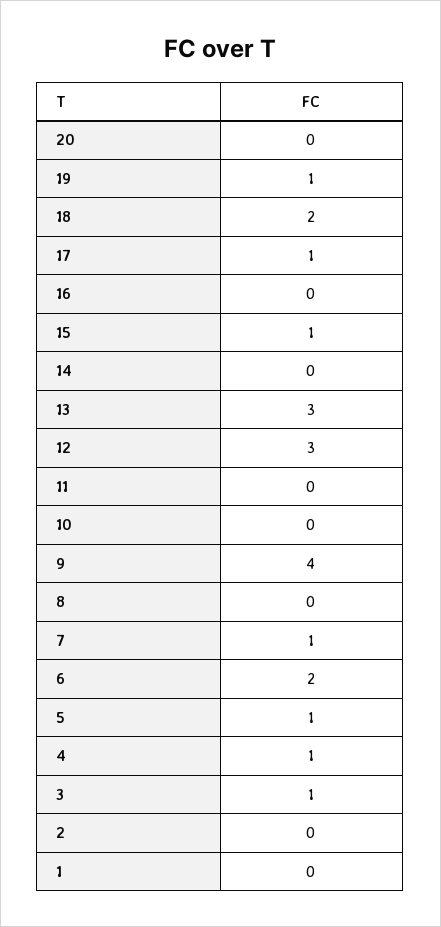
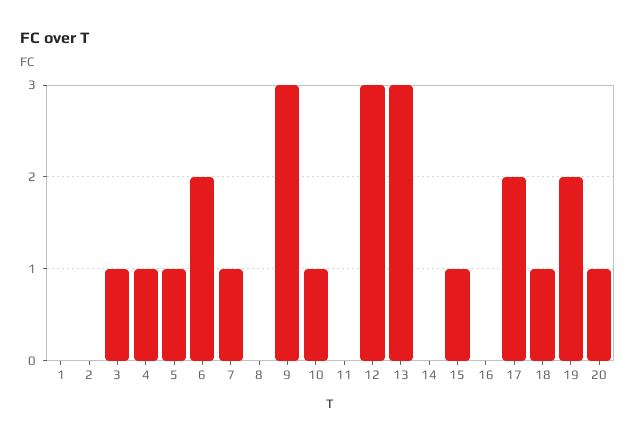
20: 0 -> 1
19: 1 -> 2
18: 2 -> 1
17: 1 -> 2
10: 0 -> 1
9: 4 -> 3

